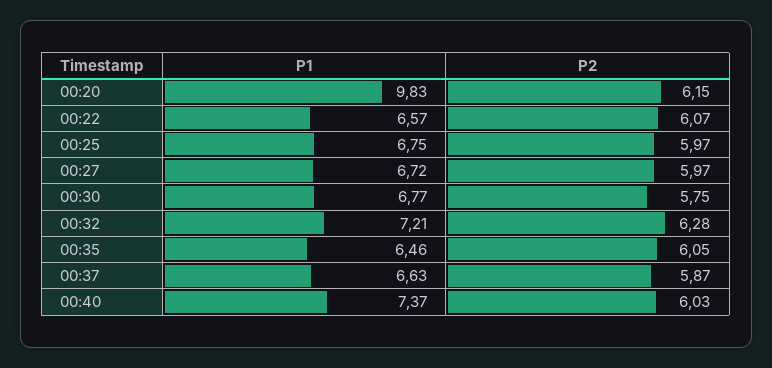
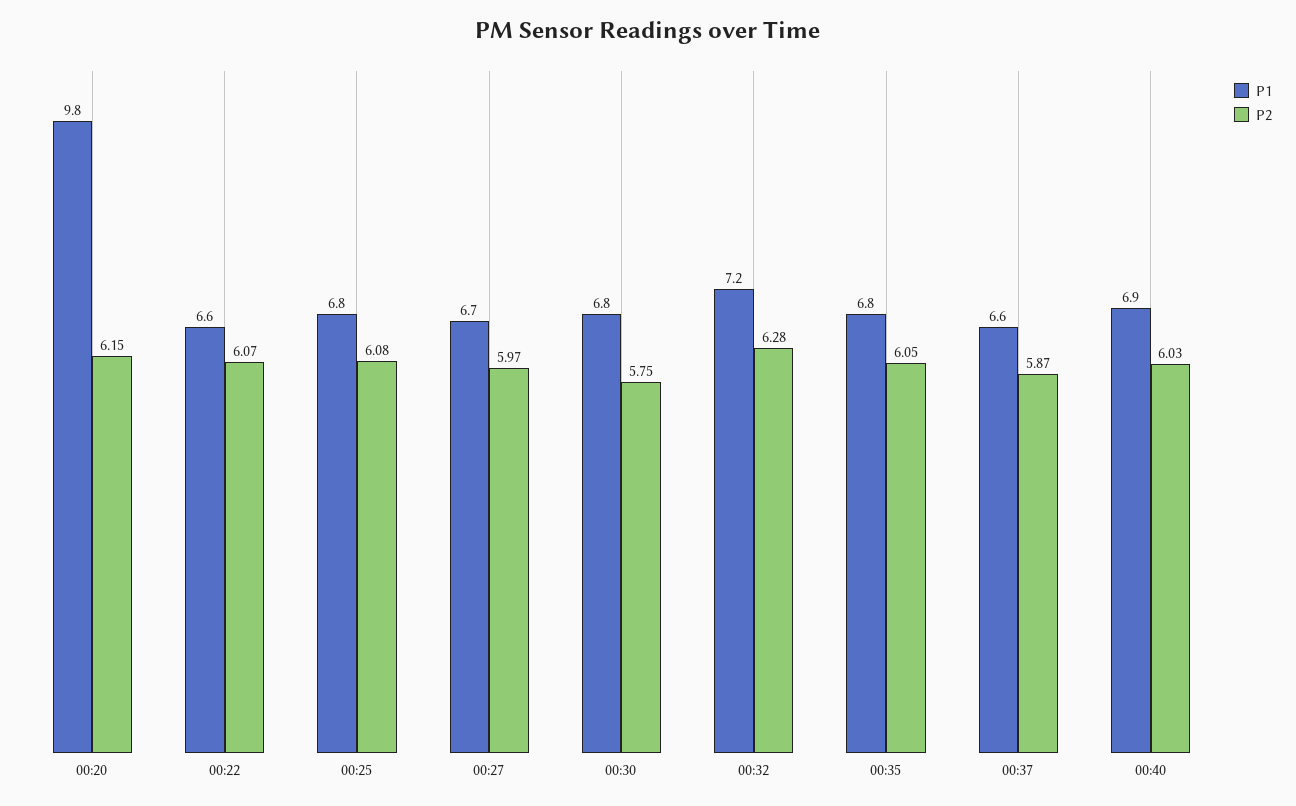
P2, 00:25: 5.97 -> 6.08
P1, 00:35: 6.46 -> 6.8
P1, 00:40: 7.37 -> 6.9

